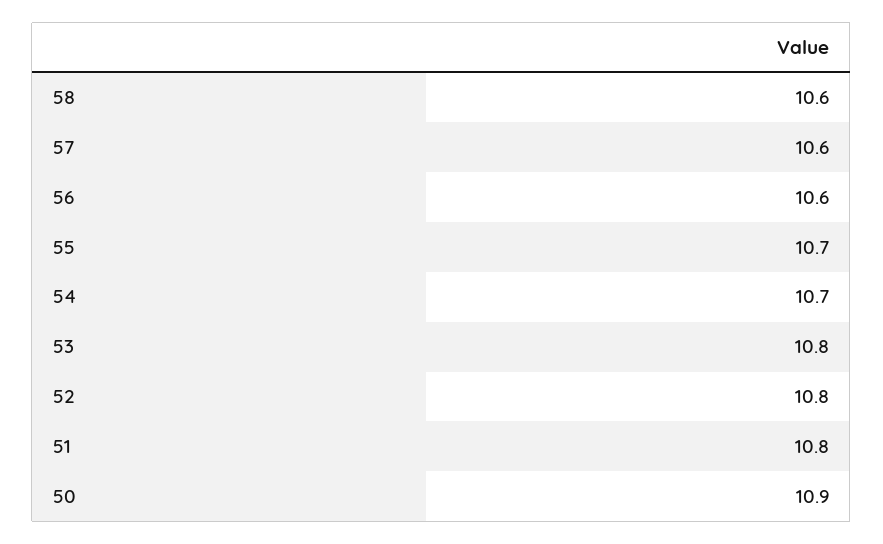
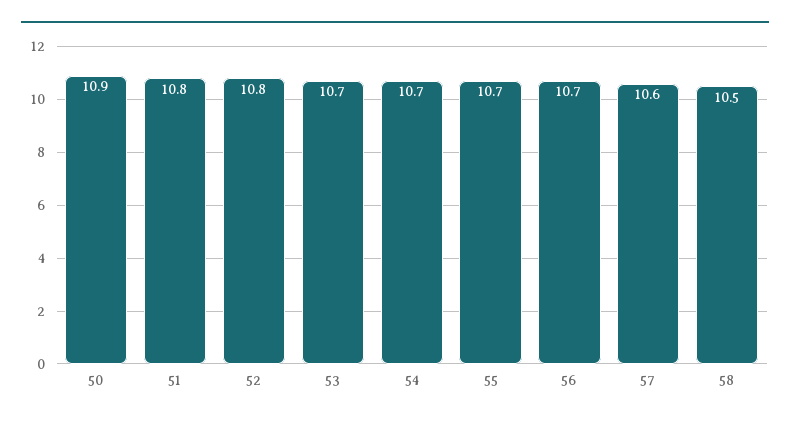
58: 10.6 -> 10.5
56: 10.6 -> 10.7
53: 10.8 -> 10.7

